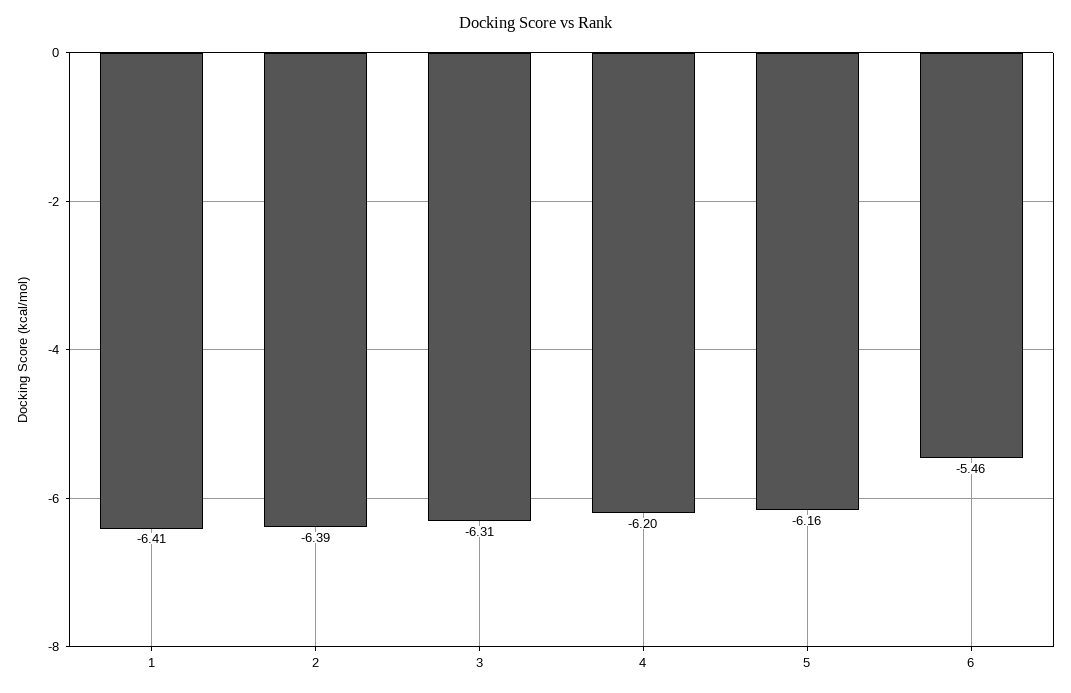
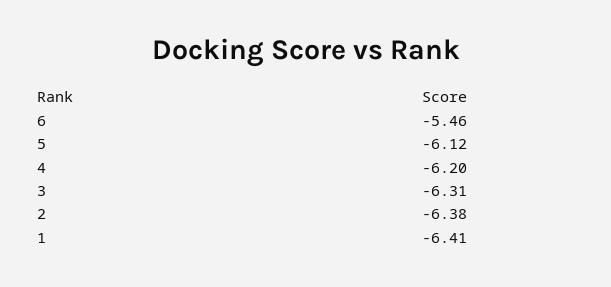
2: -6.39 -> -6.38
5: -6.16 -> -6.12

